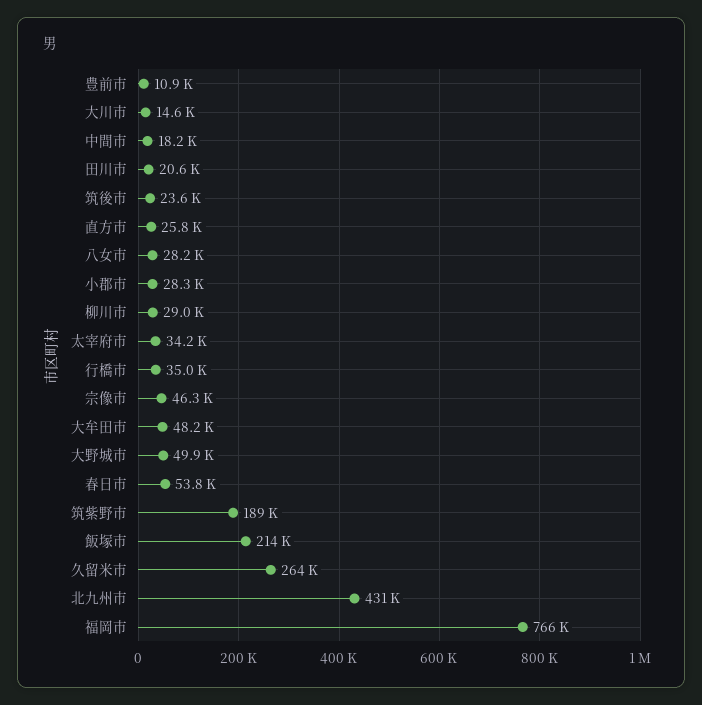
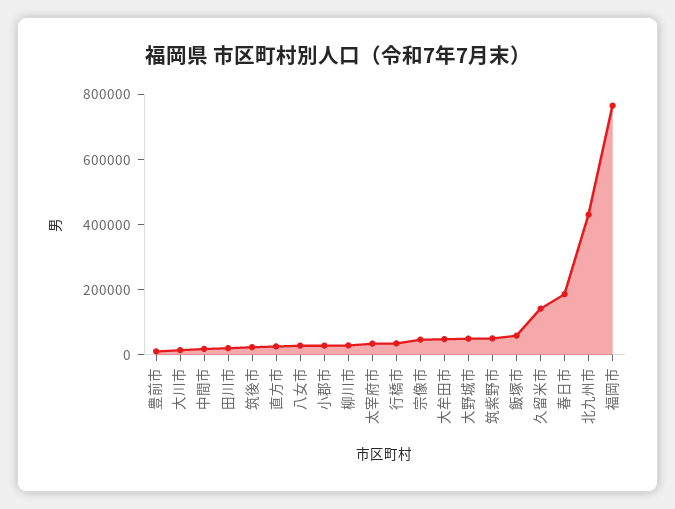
春日市: 53800 -> 200000
筑紫野市: 189000 -> 50000
飯塚市: 214000 -> 50000
久留米市: 264000 -> 150000

